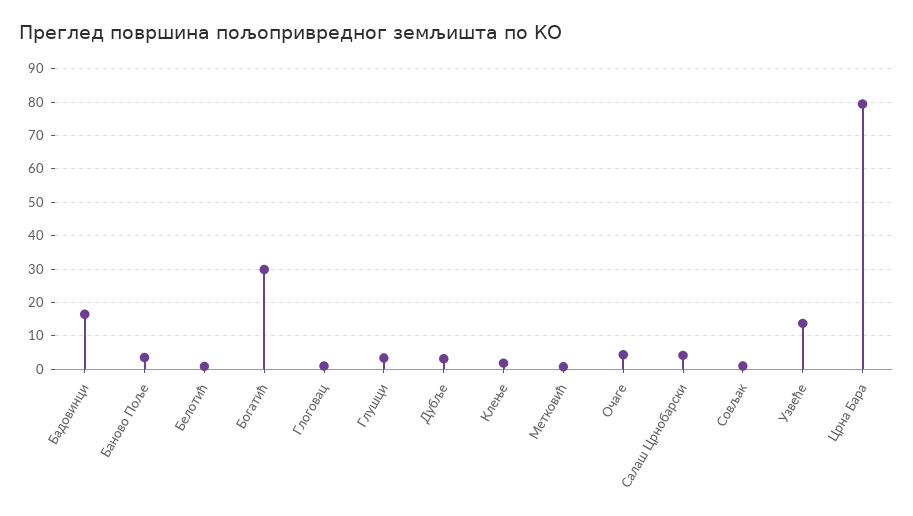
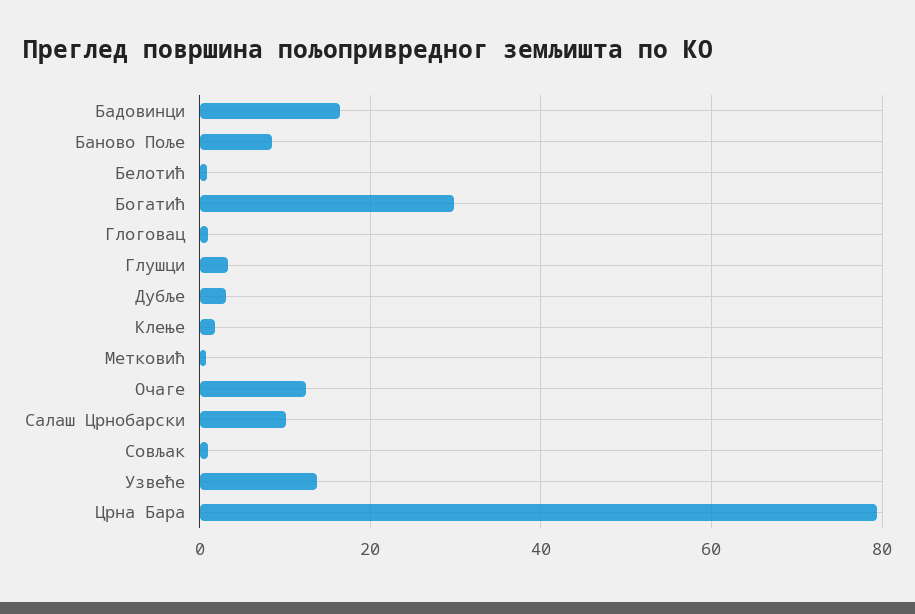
Баново Поље: 4 -> 8
Очаге: 4 -> 12
Салаш Црнобарски: 4 -> 10

